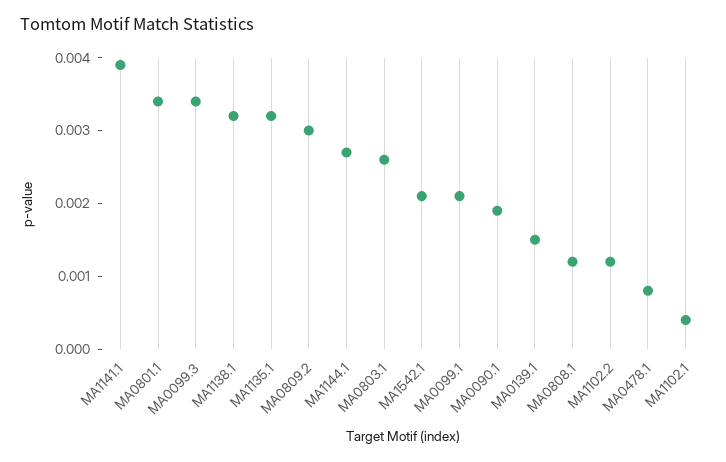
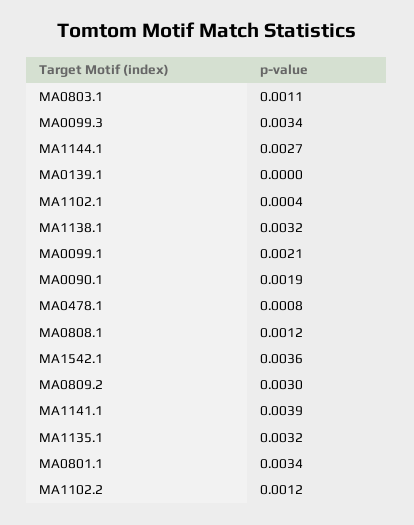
MA0803.1: 0.0025 -> 0.0011
MA1542.1: 0.002 -> 0.0036
MA0139.1: 0.0015 -> 0

